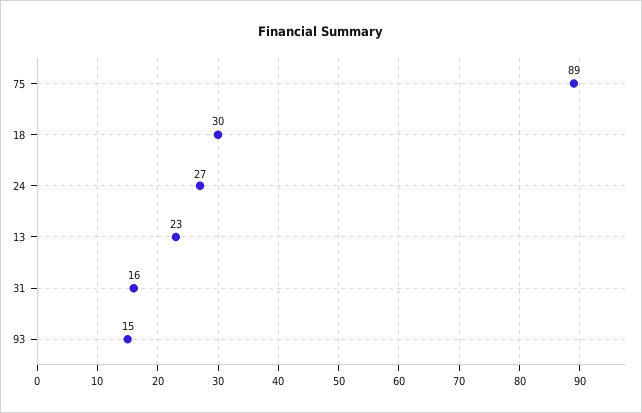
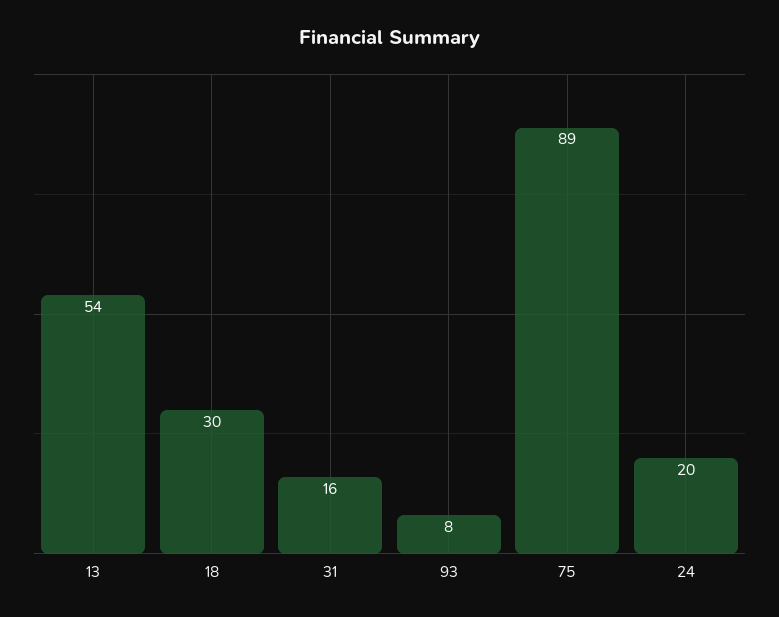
24: 27 -> 20
13: 23 -> 54
93: 15 -> 8

